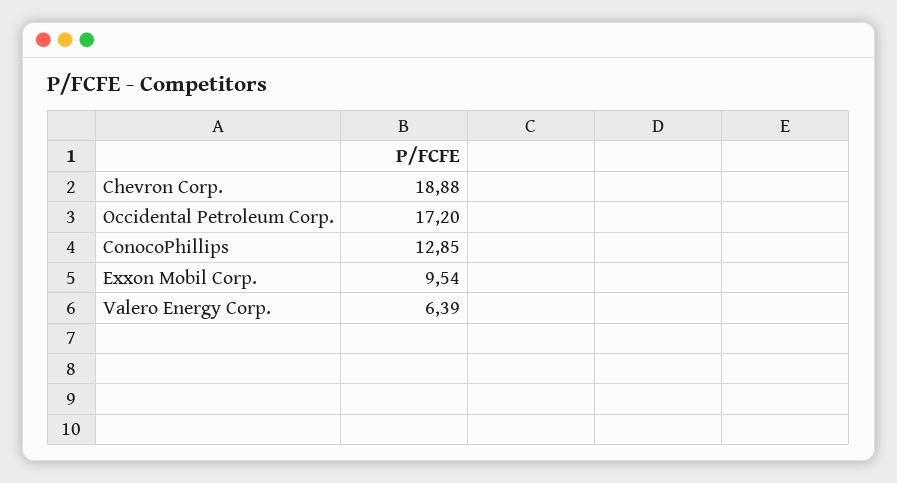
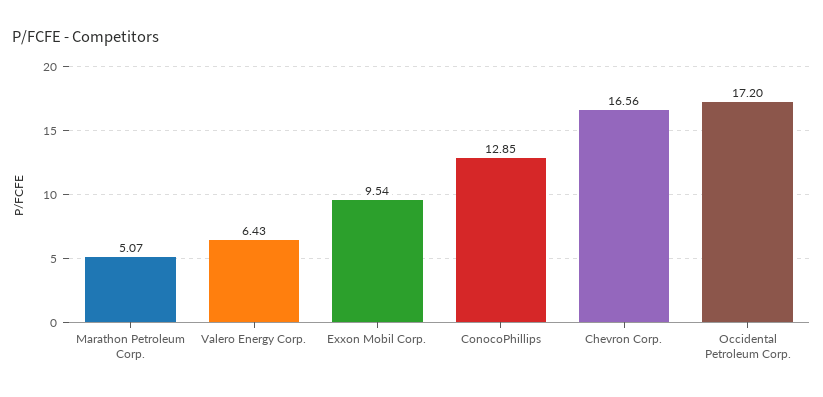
Chevron Corp.: 18.88 -> 16.56
Valero Energy Corp.: 6.39 -> 6.43
Marathon Petroleum Corp.: none -> 5.07

